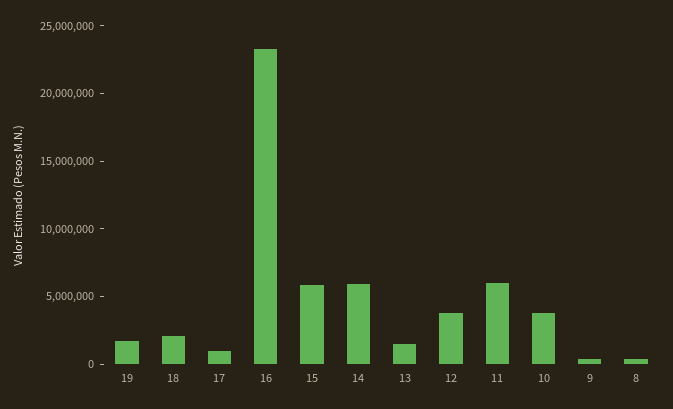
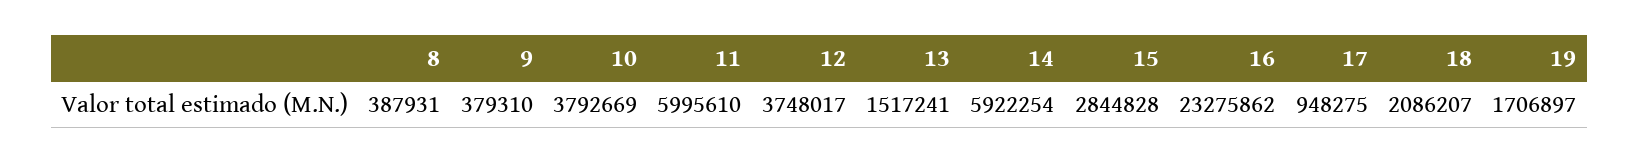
15: 6000000 -> 2844828

